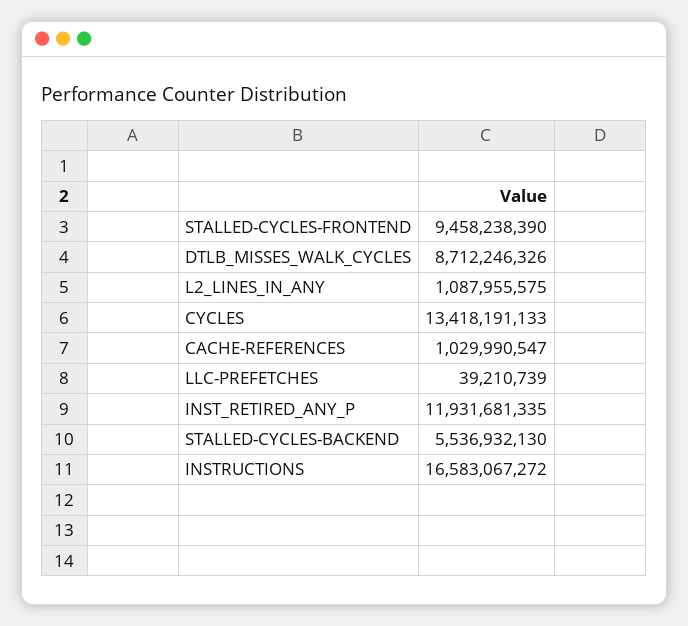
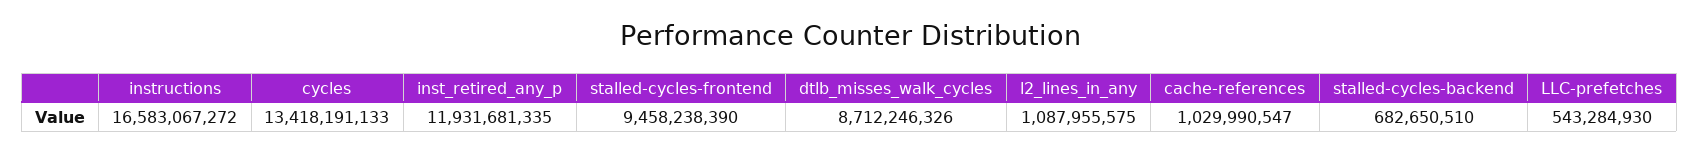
LLC-PREFETCHES: 39210739 -> 543284930
STALLED-CYCLES-BACKEND: 5536932130 -> 682650510

